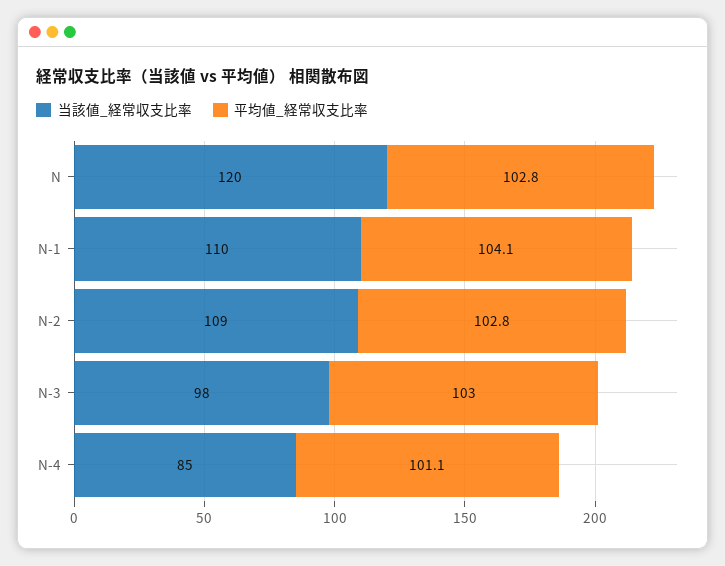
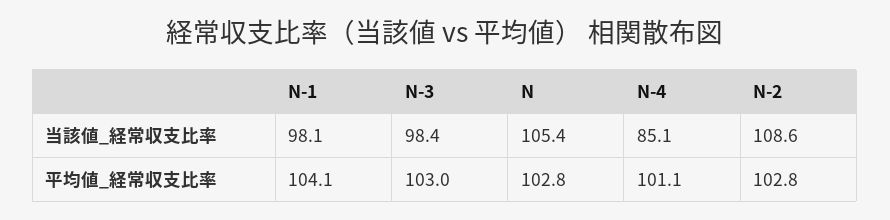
当該値_経常収支比率, N: 120 -> 105.4
当該値_経常収支比率, N-1: 110 -> 98.1

